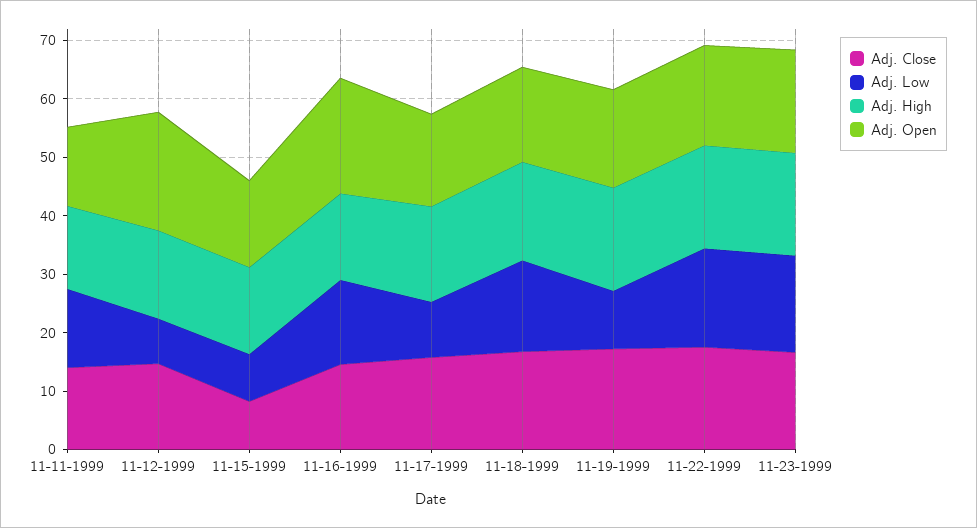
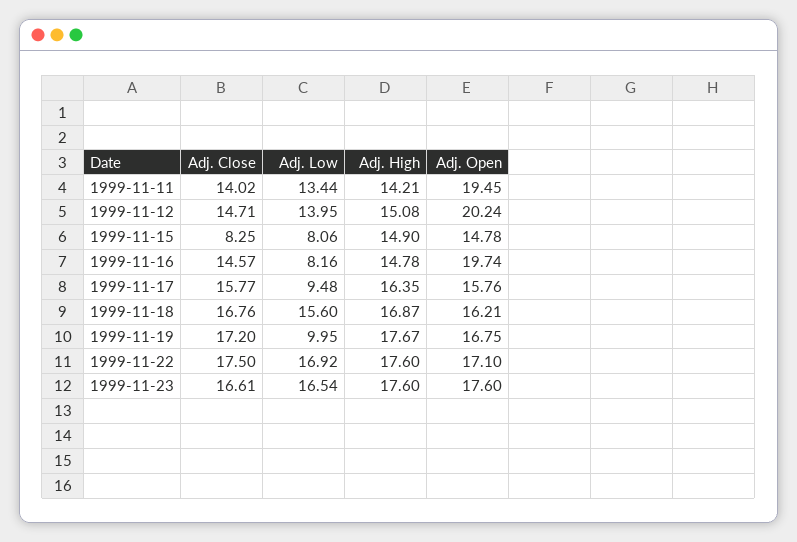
Adj. Open, 11-11-1999: 14 -> 19.45
Adj. Low, 11-12-1999: 8 -> 13.95
Adj. Low, 11-16-1999: 14 -> 8.16

